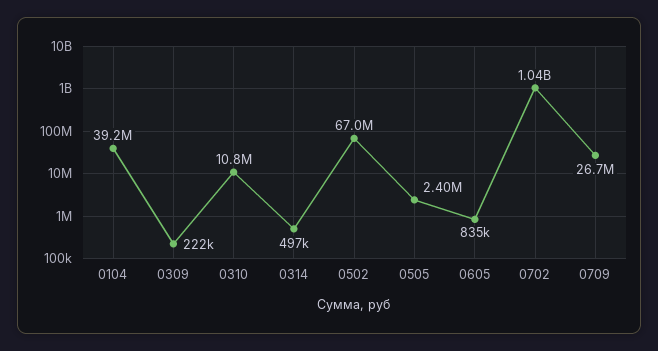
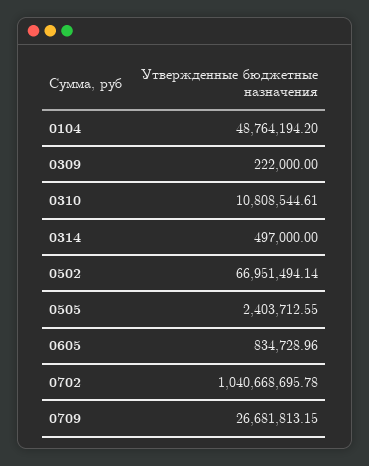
0104: 39200000 -> 48764194.2

